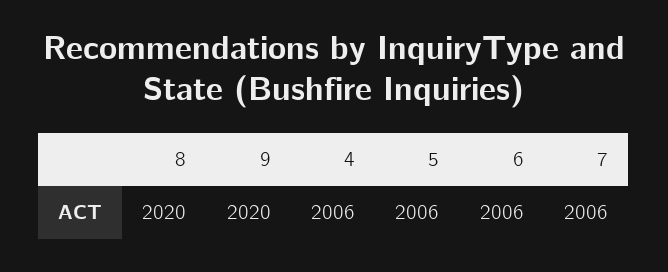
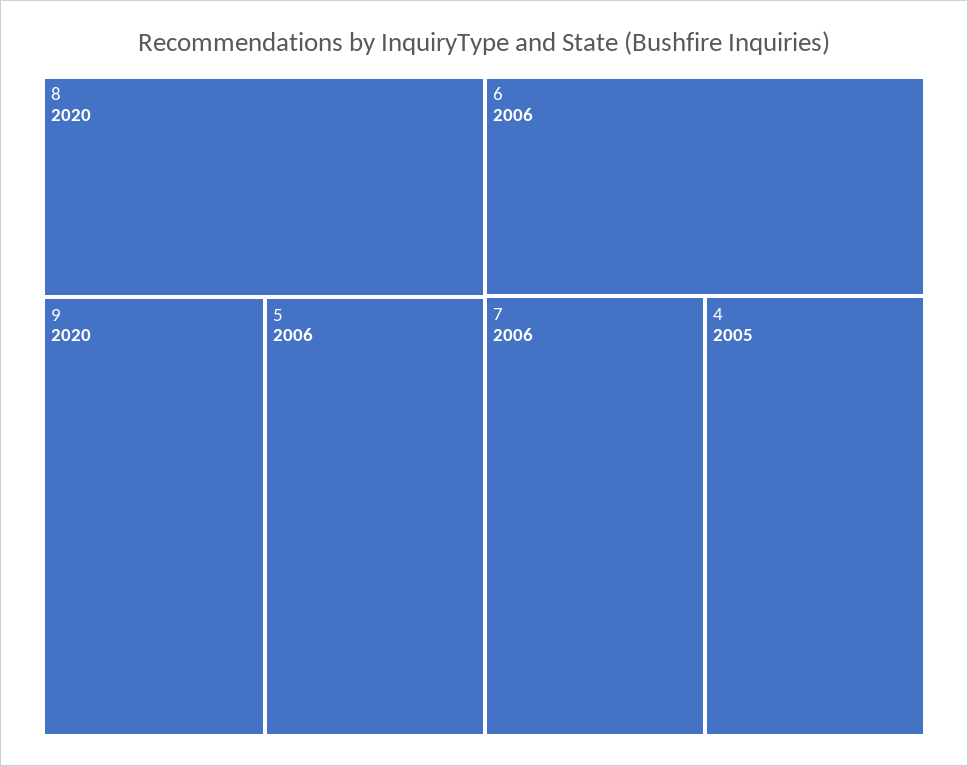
4: 2006 -> 2005

